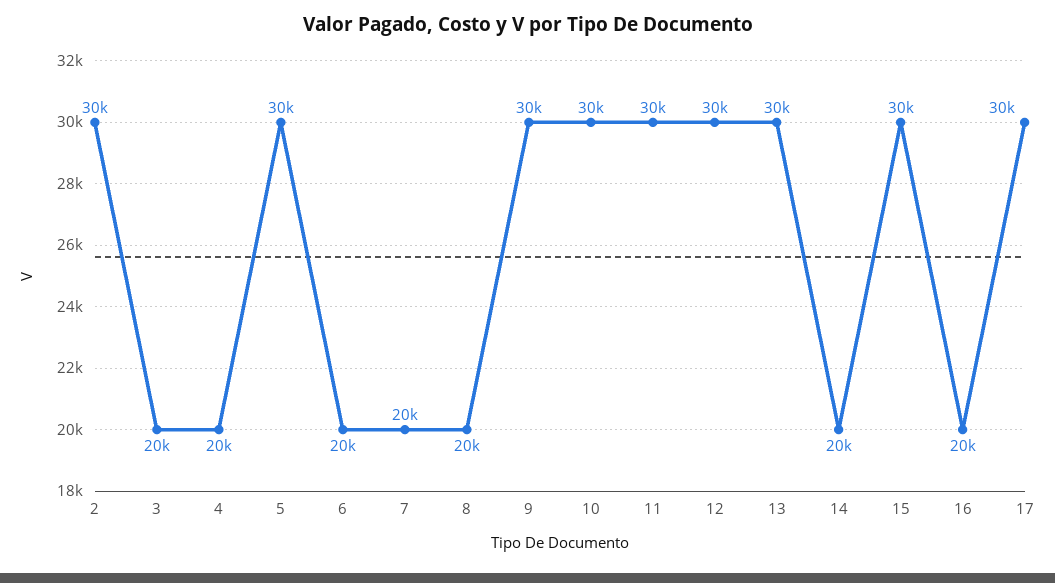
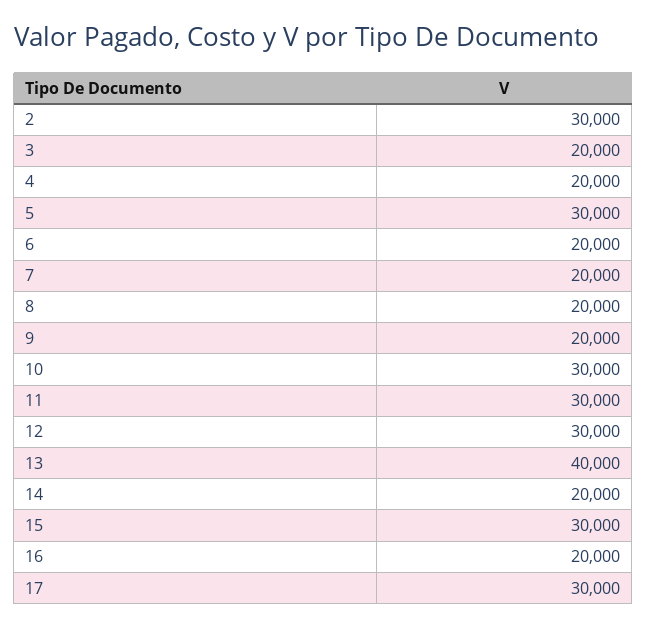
9: 30000 -> 20000
13: 30000 -> 40000

